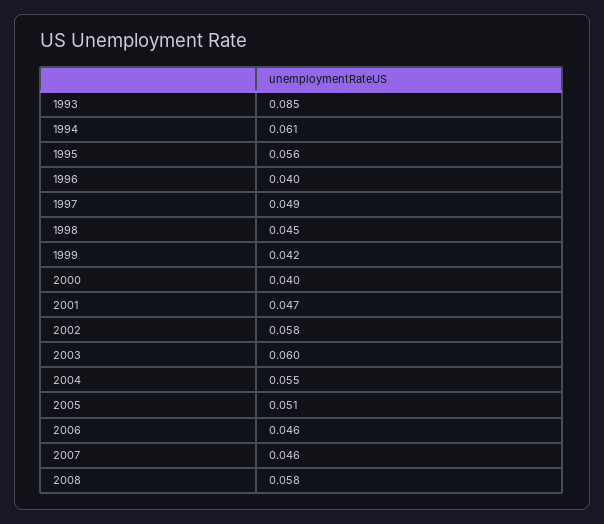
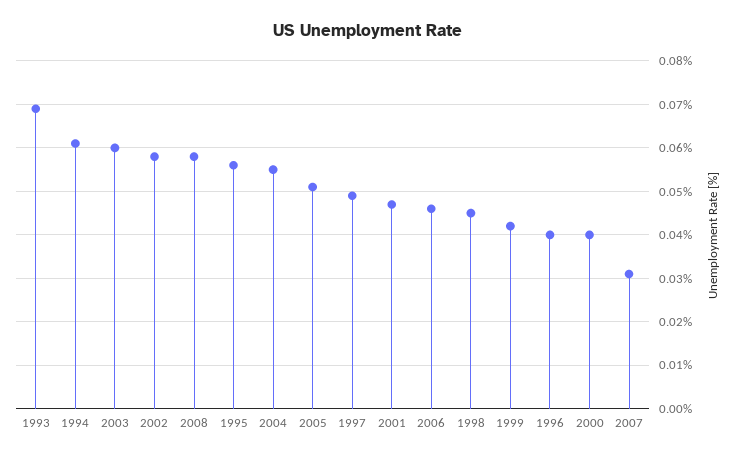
1993: 0.085 -> 0.07
2007: 0.046 -> 0.03

